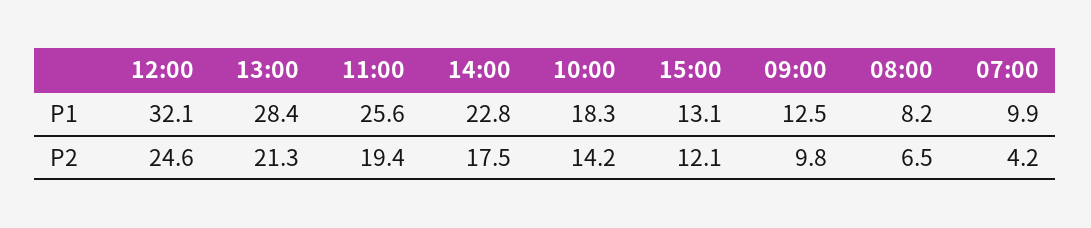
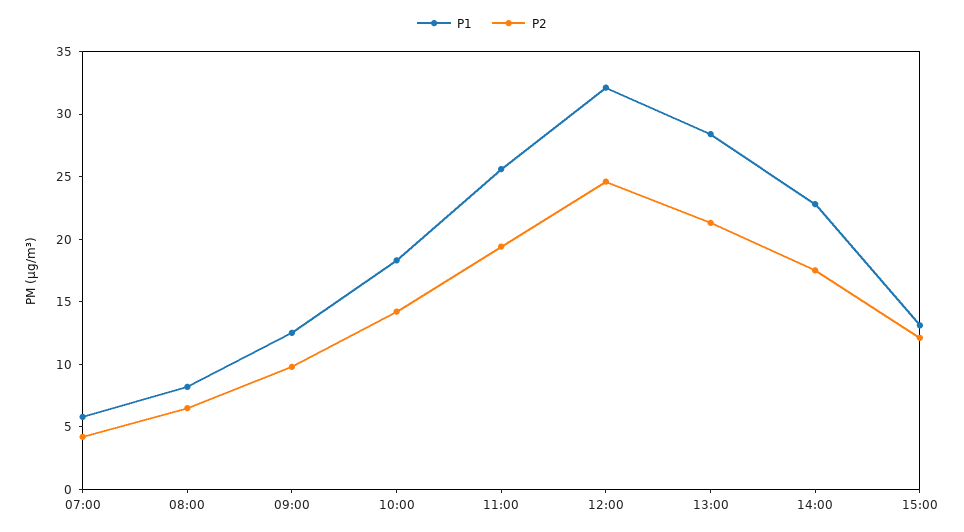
P1, 07:00: 9.9 -> 6

